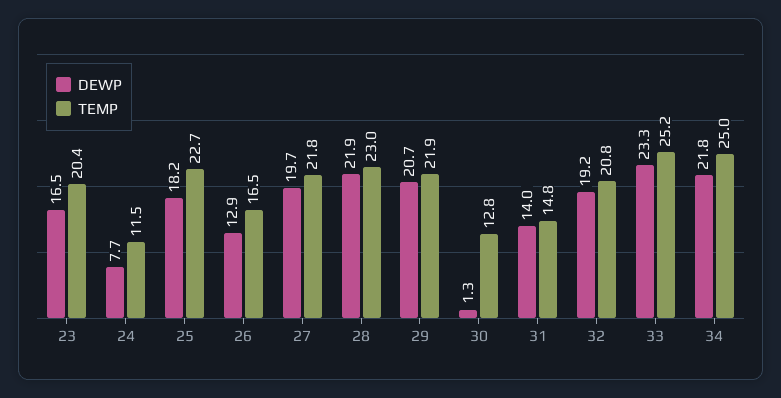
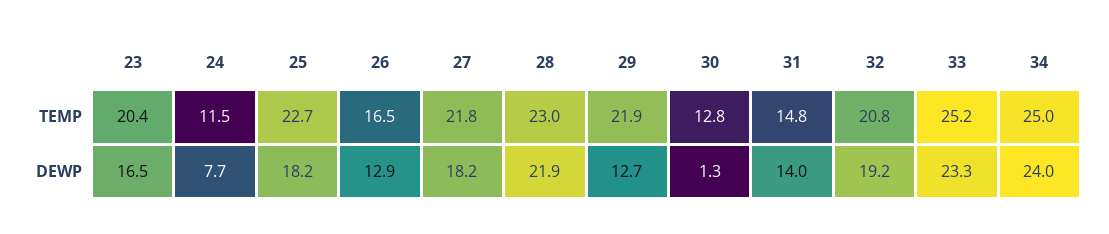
DEWP, 27: 19.7 -> 18.2
DEWP, 29: 20.7 -> 12.7
DEWP, 34: 21.8 -> 24

